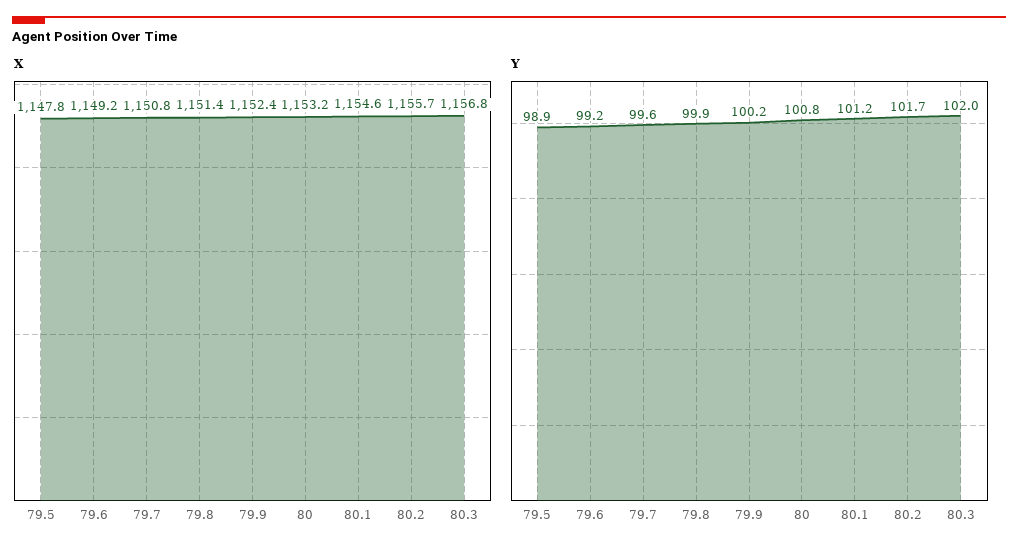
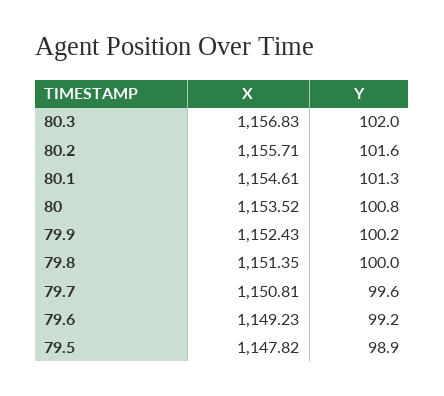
X, 80: 1153.2 -> 1153.52
Y, 79.8: 99.9 -> 100
Y, 80.1: 101.2 -> 101.3
Y, 80.2: 101.7 -> 101.6

